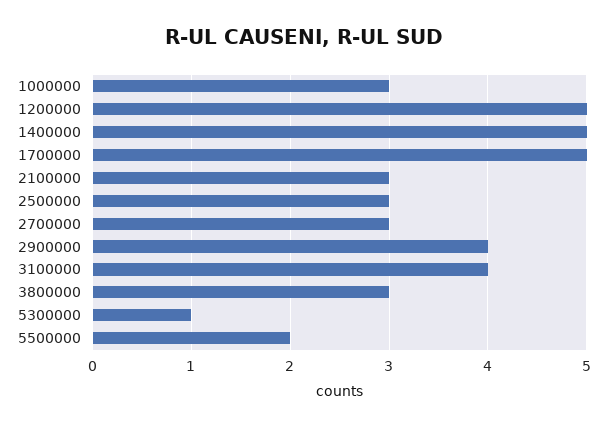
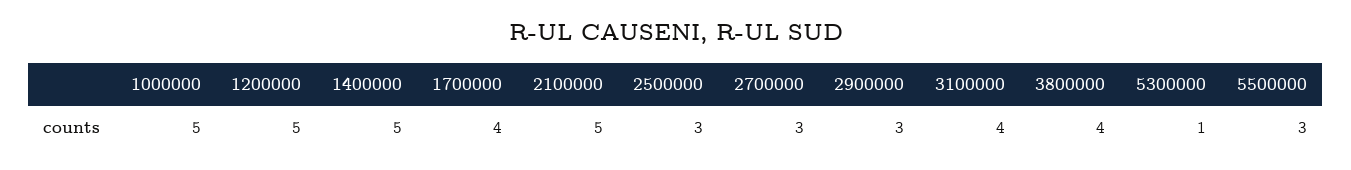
1000000: 3 -> 5
1700000: 5 -> 4
2100000: 3 -> 5
2900000: 4 -> 3
3800000: 3 -> 4
5500000: 2 -> 3

